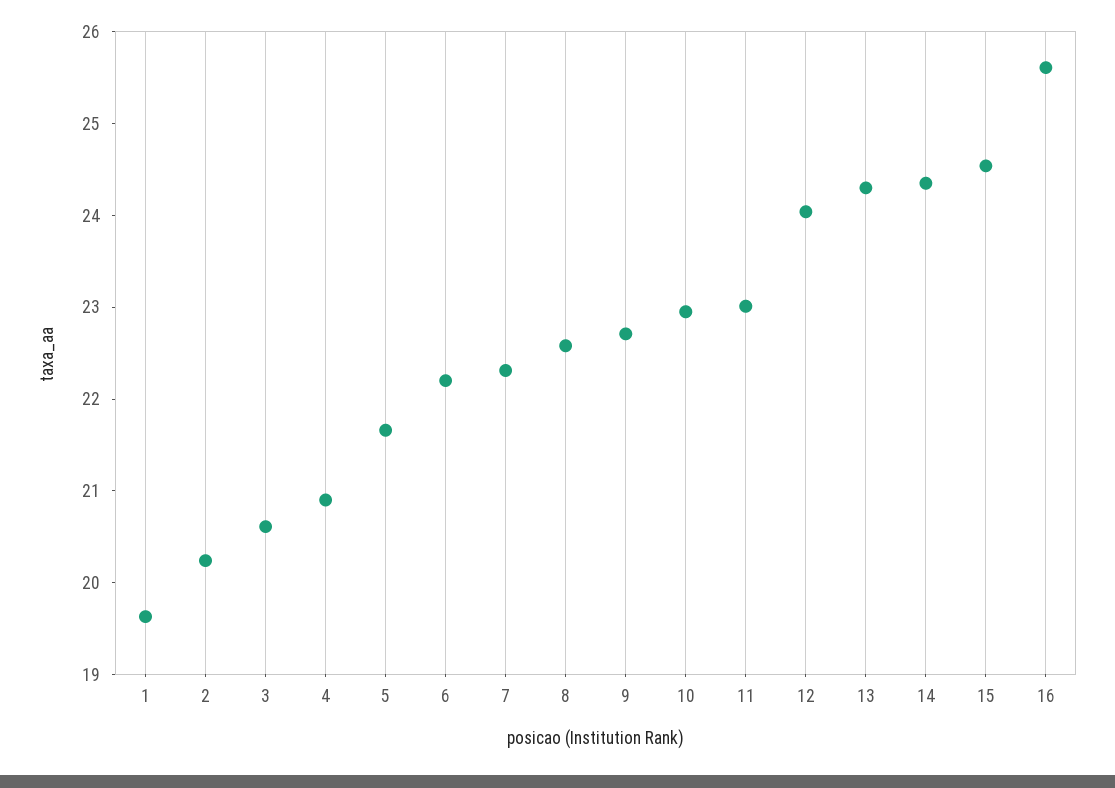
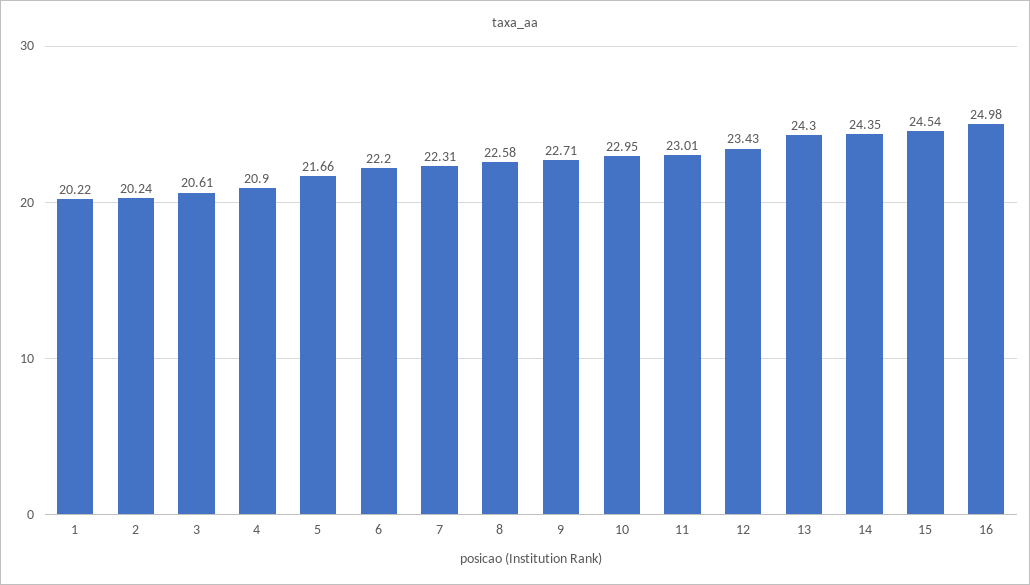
1: 19.6 -> 20.22
12: 24 -> 23.43
16: 25.6 -> 24.98

